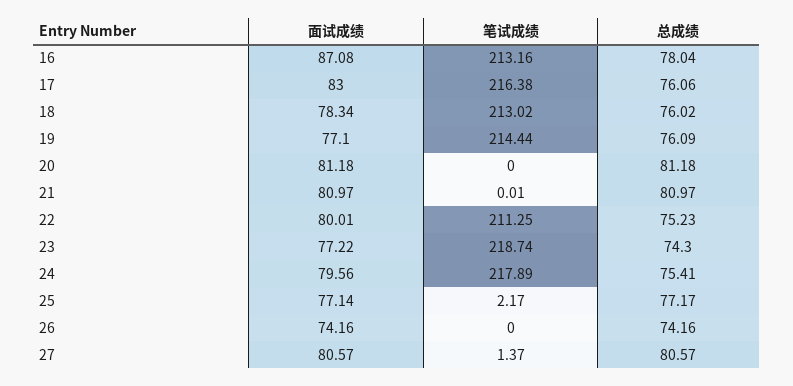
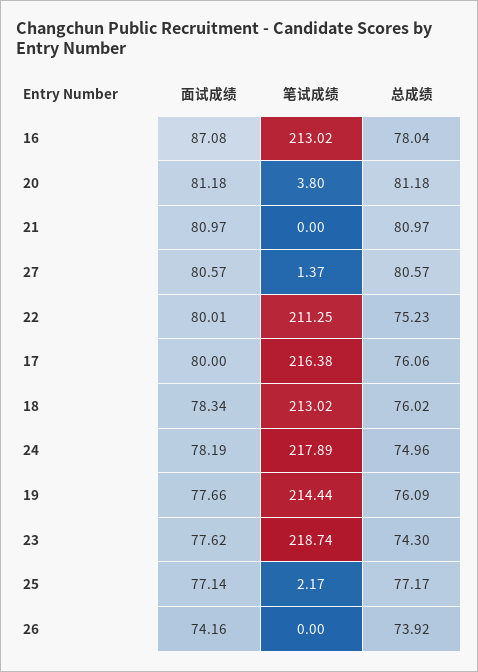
笔试成绩, 16: 213.16 -> 213.02
面试成绩, 17: 83 -> 80
面试成绩, 19: 77.1 -> 77.66
笔试成绩, 20: 0 -> 3.8
笔试成绩, 21: 0.01 -> 0
面试成绩, 23: 77.22 -> 77.62
面试成绩, 24: 79.56 -> 78.19
总成绩, 24: 75.41 -> 74.96
总成绩, 26: 74.16 -> 73.92

